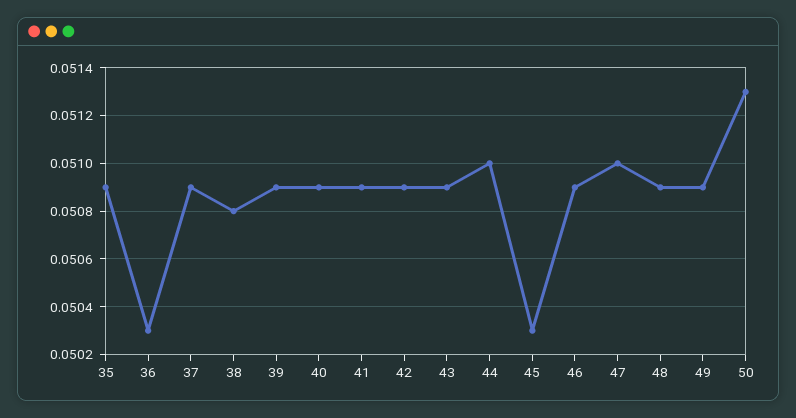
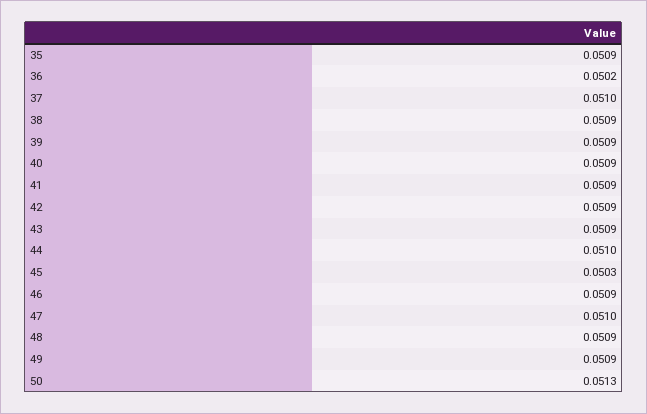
36: 0.0503 -> 0.0502
37: 0.0509 -> 0.051
38: 0.0508 -> 0.0509

